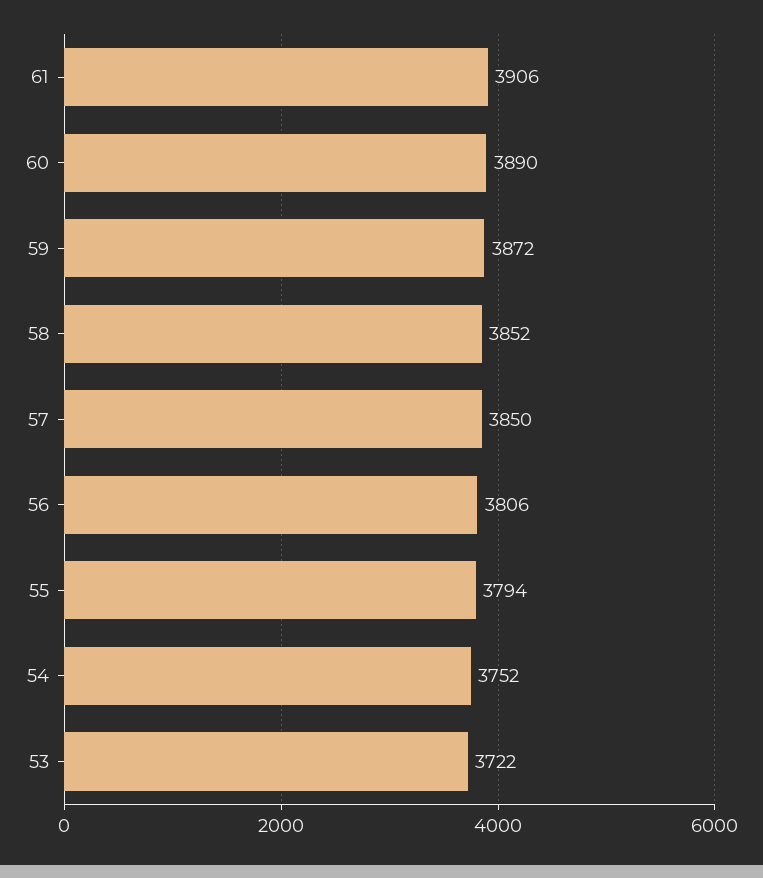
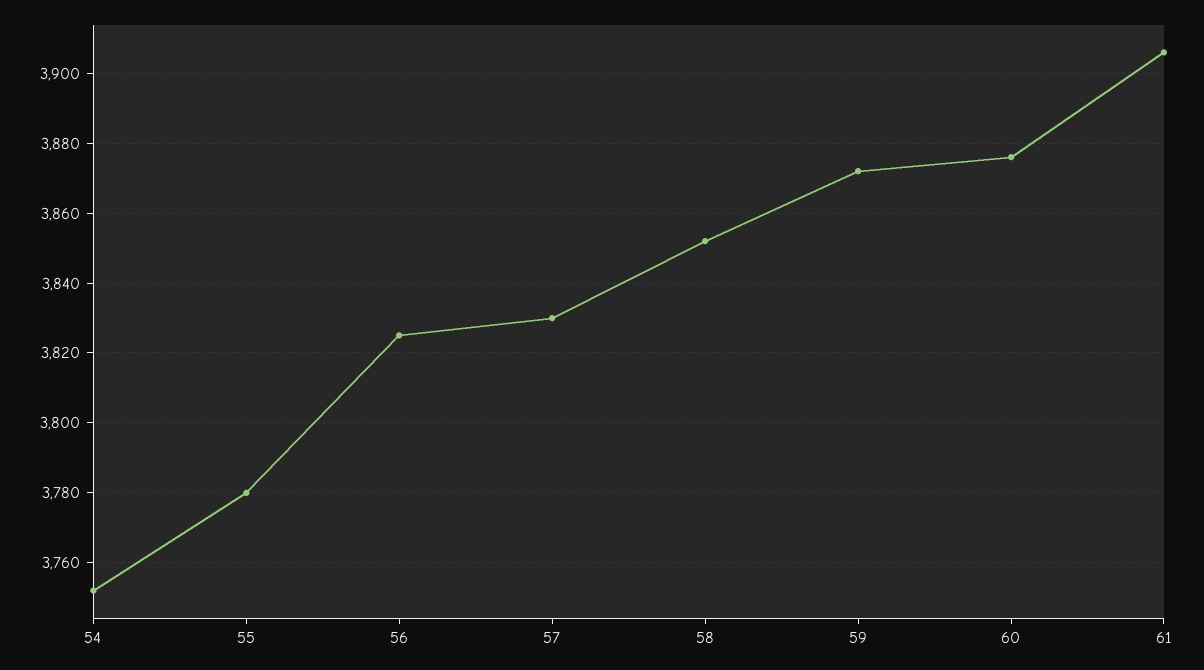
60: 3890 -> 3875
57: 3850 -> 3830
56: 3806 -> 3825
55: 3794 -> 3780
53: 3722 -> none

